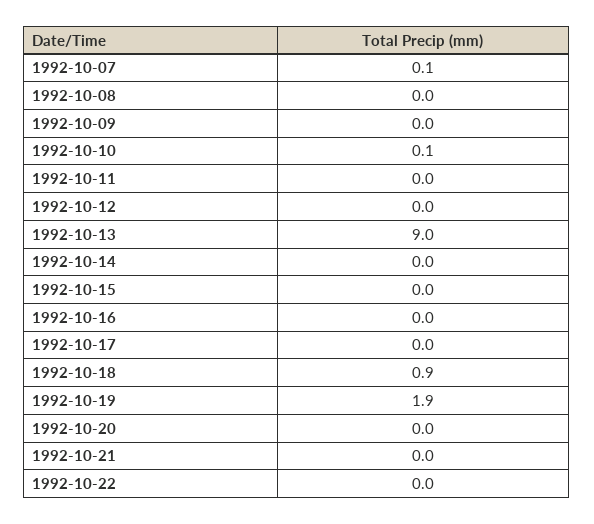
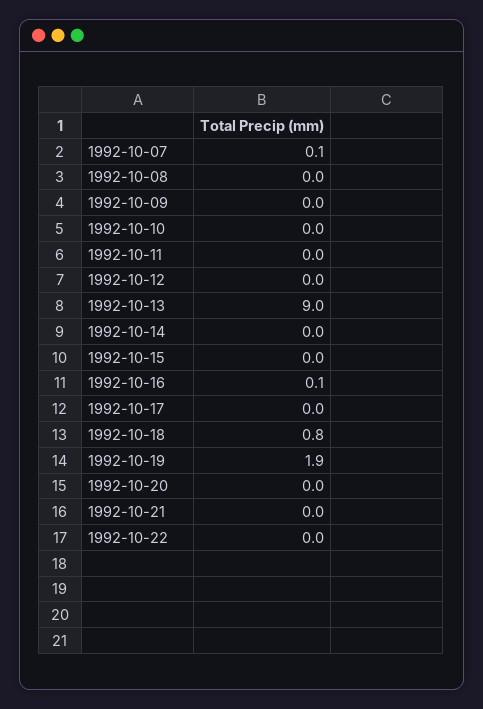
1992-10-10: 0.1 -> 0
1992-10-16: 0 -> 0.1
1992-10-18: 0.9 -> 0.8

